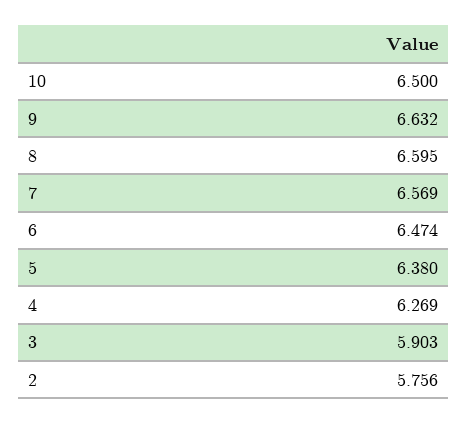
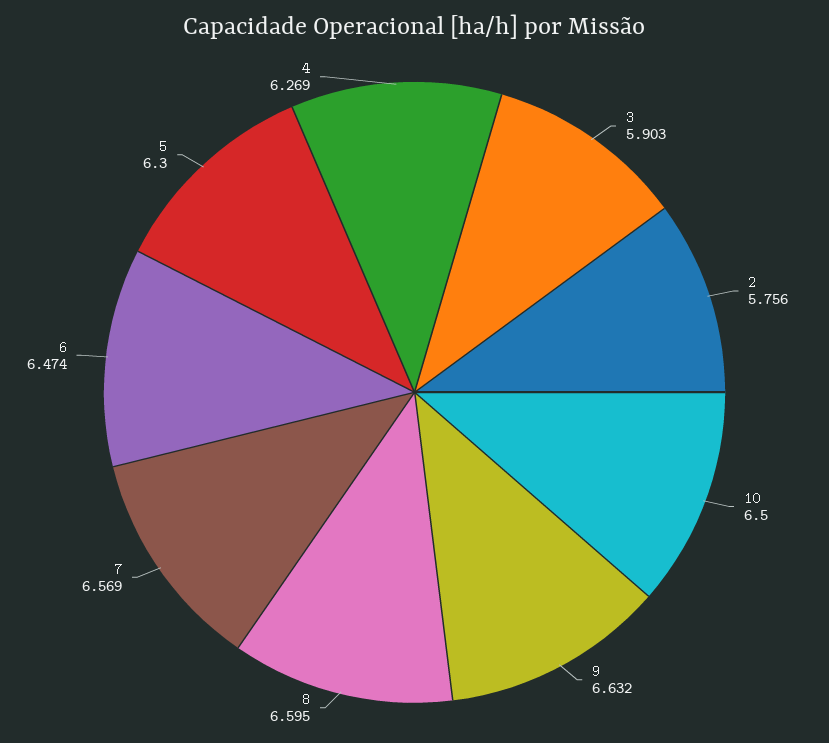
5: 6.38 -> 6.3

